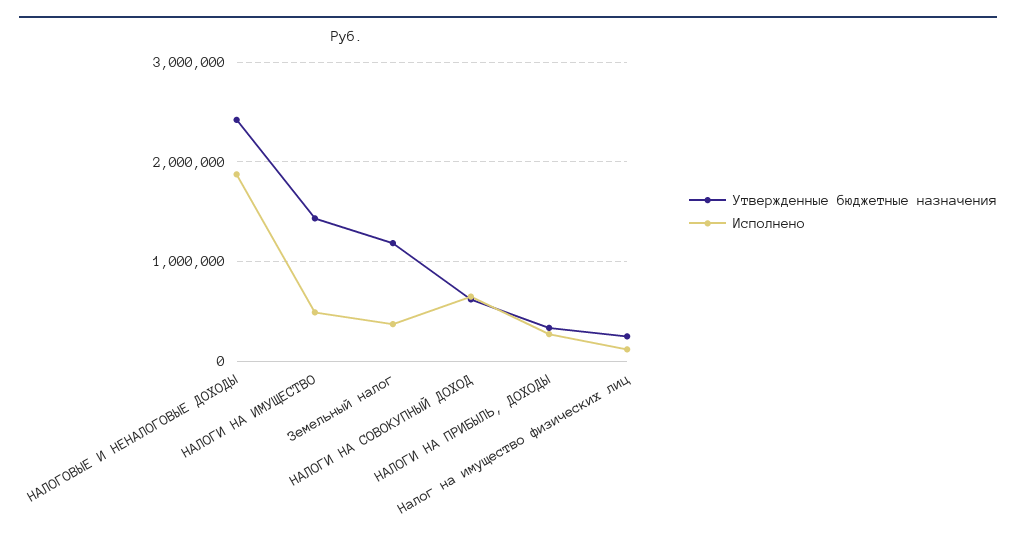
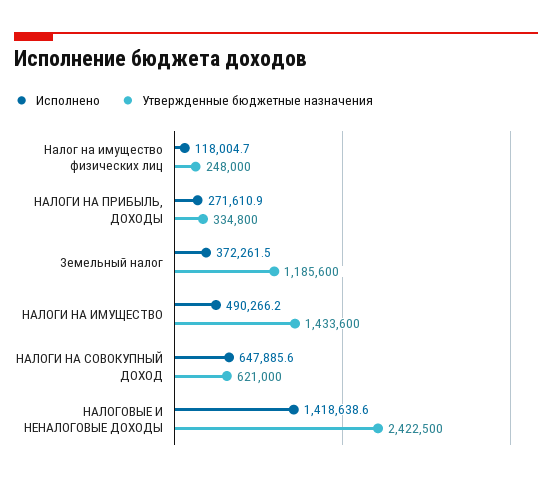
Исполнено, НАЛОГОВЫЕ И НЕНАЛОГОВЫЕ ДОХОДЫ: 1900000 -> 1418638.6

